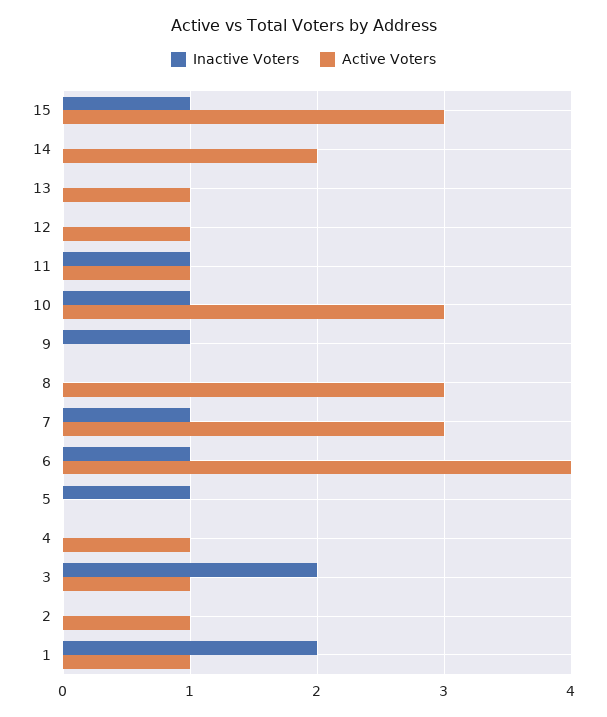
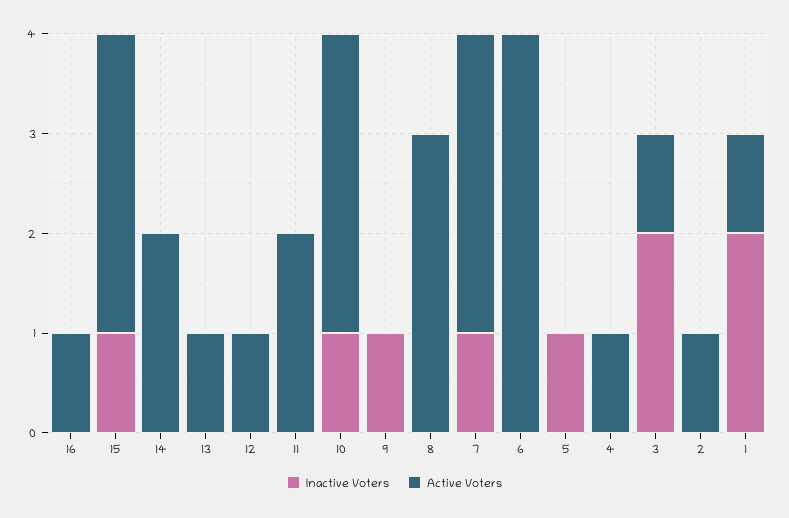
Inactive Voters, 11: 1 -> 0
Active Voters, 11: 1 -> 2
Inactive Voters, 6: 1 -> 0
Inactive Voters, 16: none -> 0
Active Voters, 16: none -> 1

